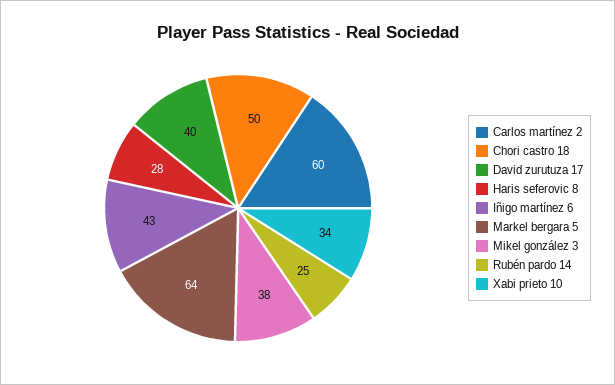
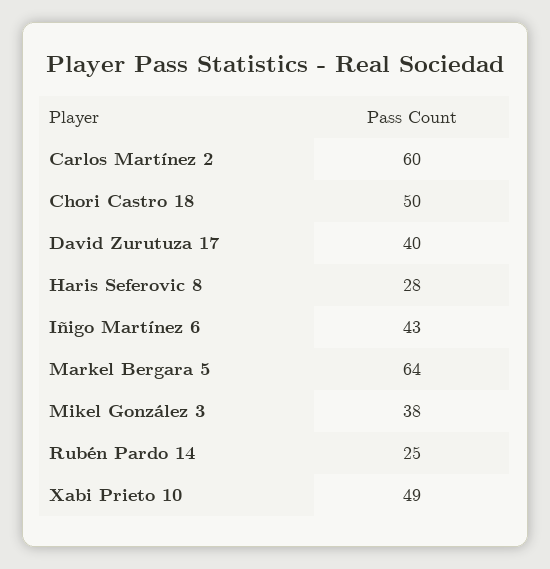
Xabi prieto 10: 34 -> 49

